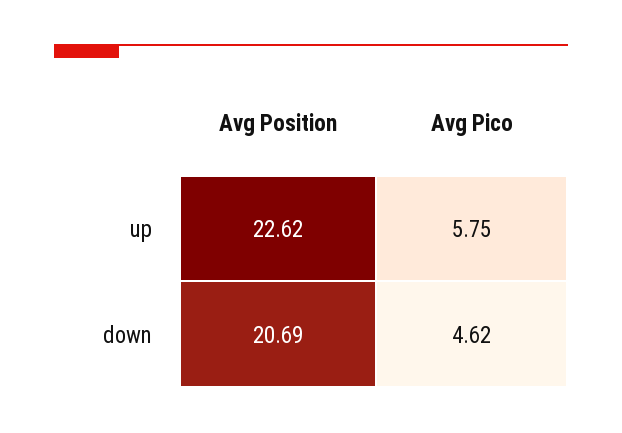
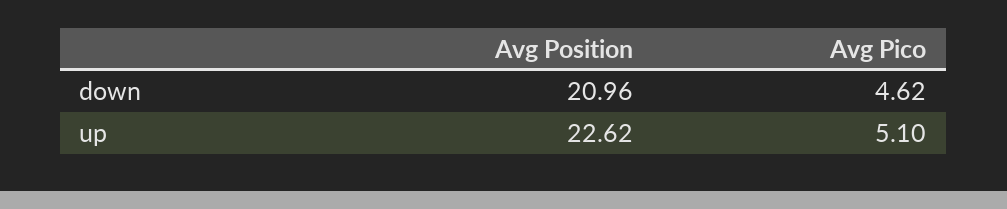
Avg Pico, up: 5.75 -> 5.1
Avg Position, down: 20.69 -> 20.96

